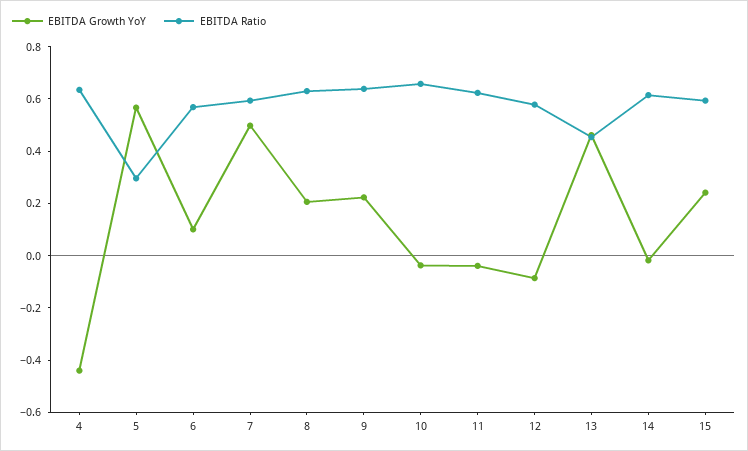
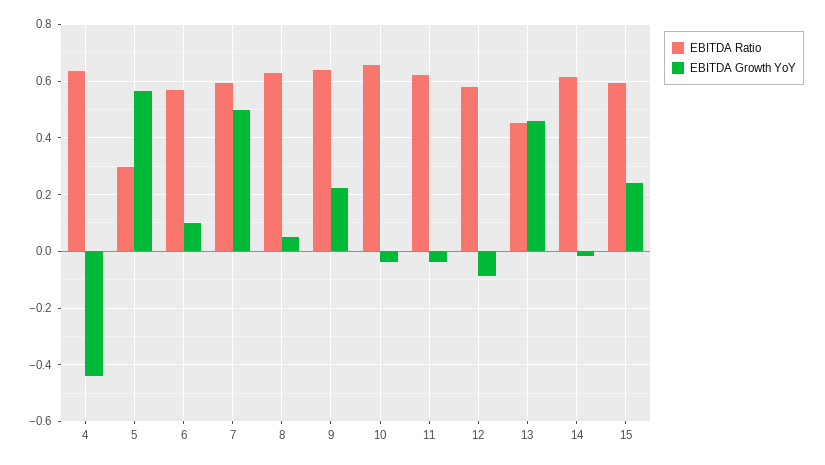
EBITDA Growth YoY, 8: 0.2 -> 0.05

